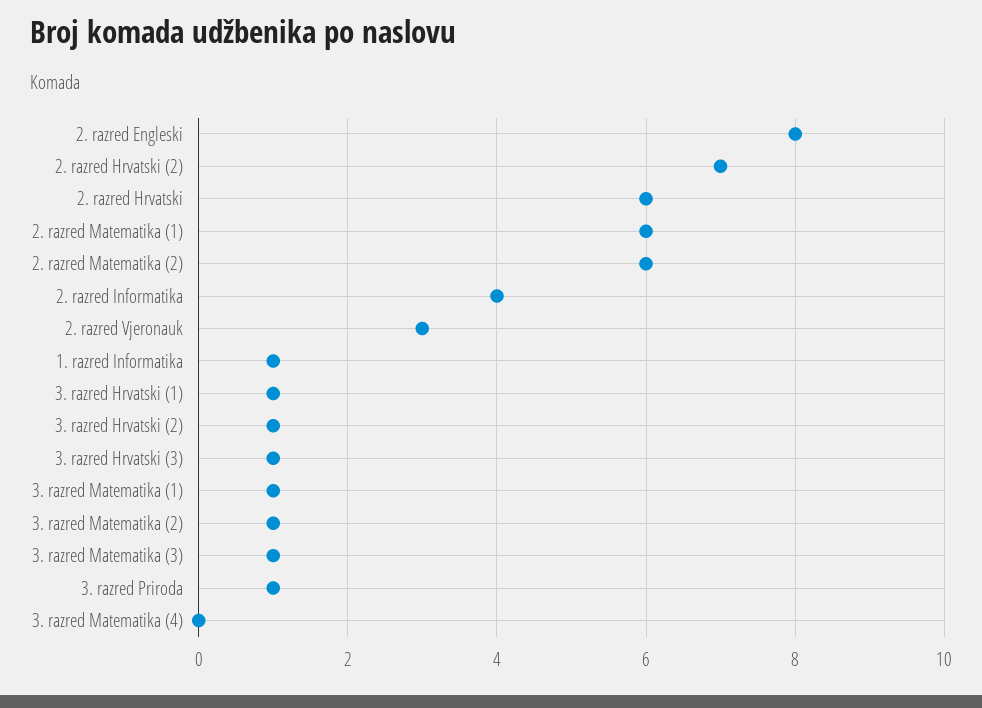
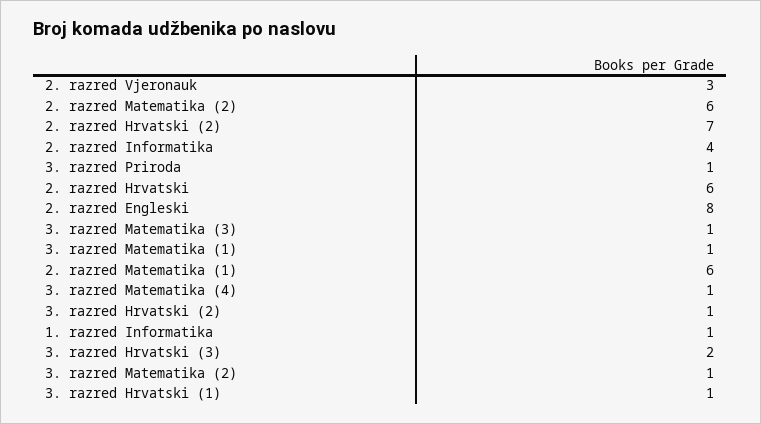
3. razred Hrvatski (3): 1 -> 2
3. razred Matematika (4): 0 -> 1

